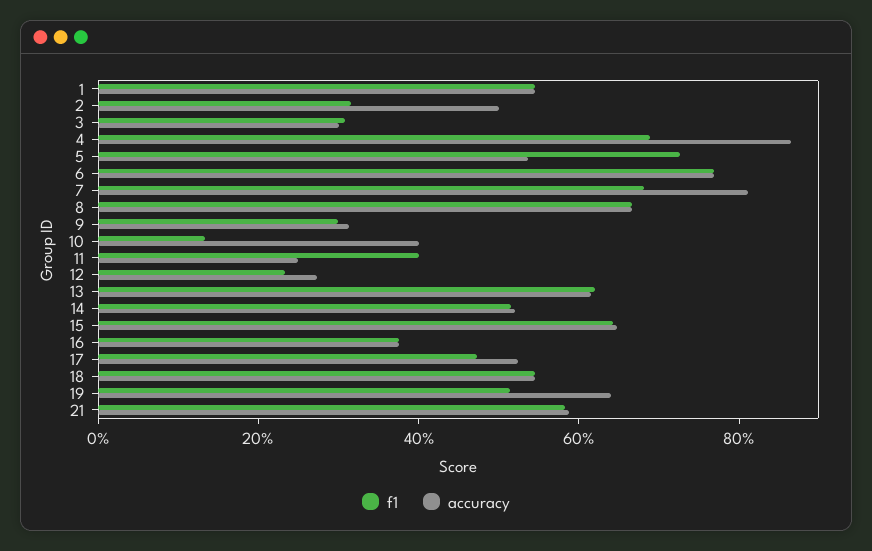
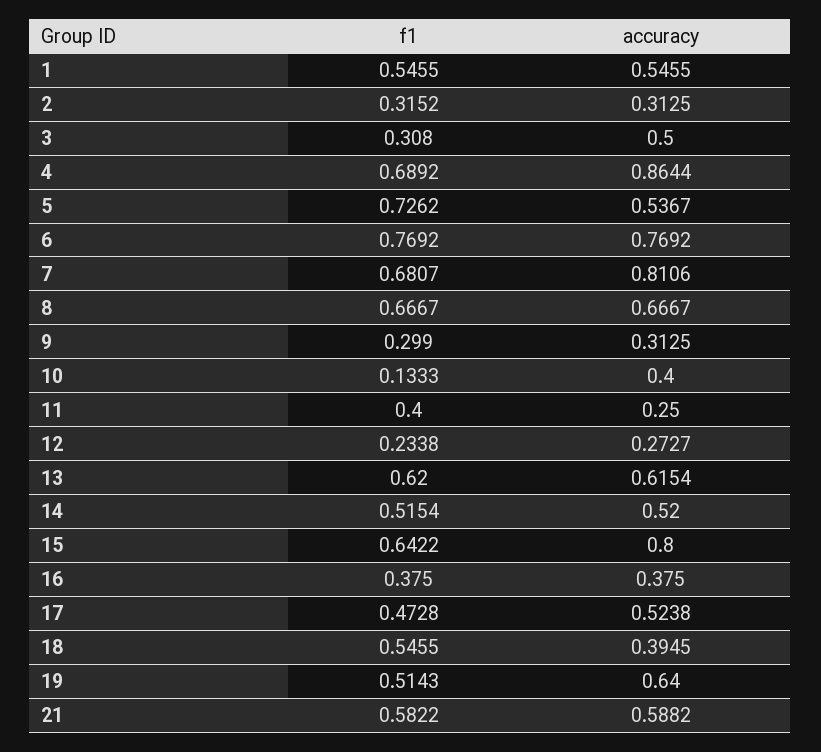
accuracy, 2: 0.5 -> 0.3125
accuracy, 3: 0.3 -> 0.5
accuracy, 15: 0.65 -> 0.8
accuracy, 18: 0.55 -> 0.3945

